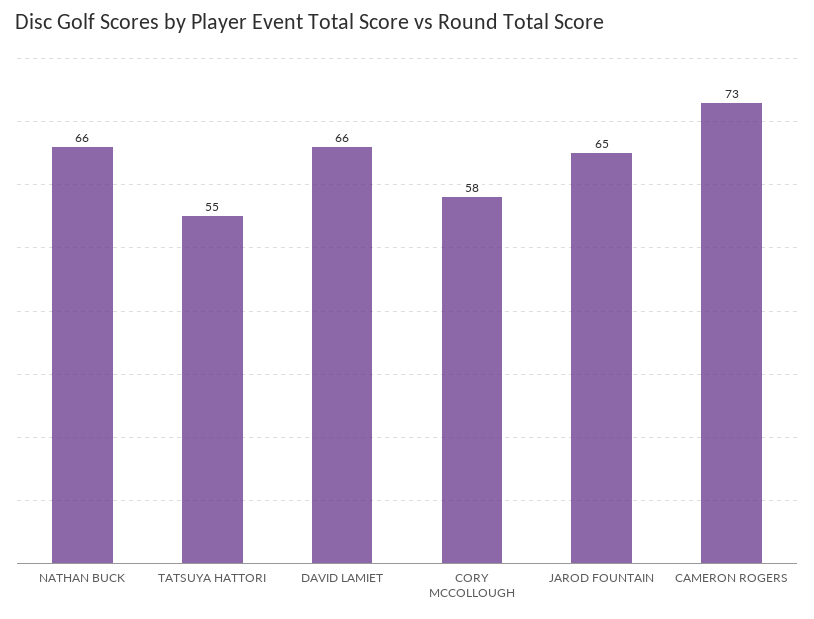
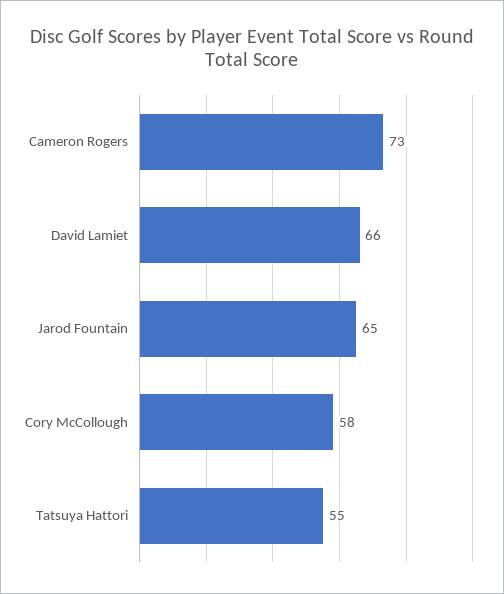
NATHAN BUCK: 66 -> none

